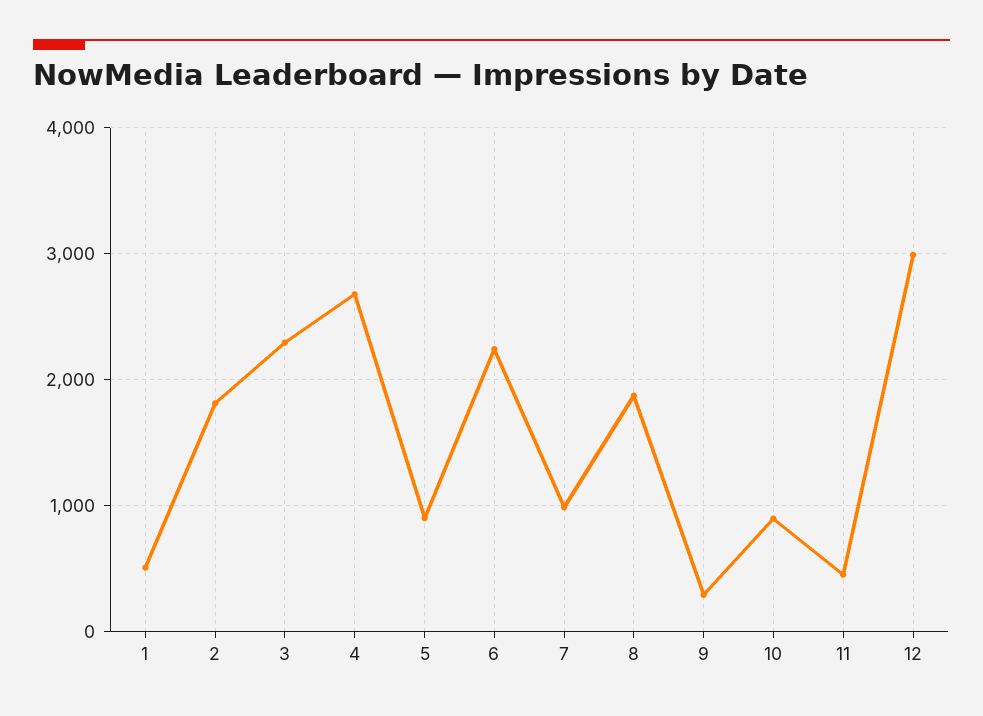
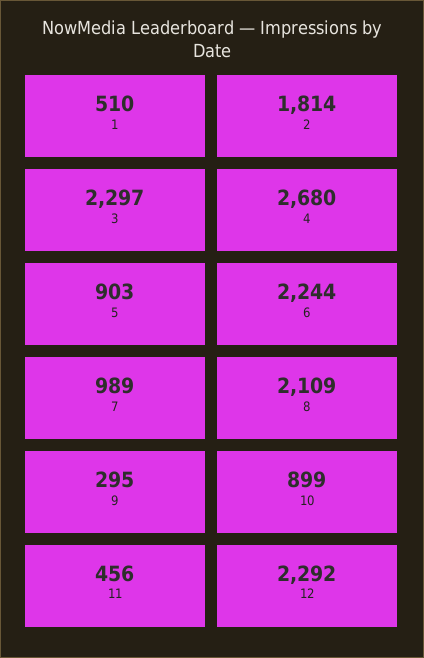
8: 1900 -> 2109
12: 3000 -> 2292

